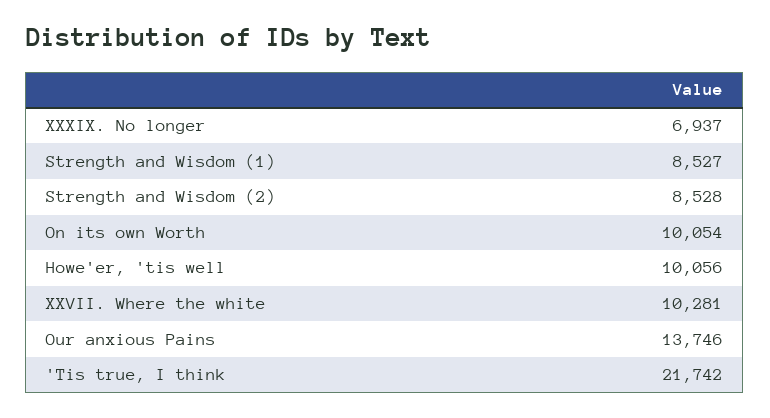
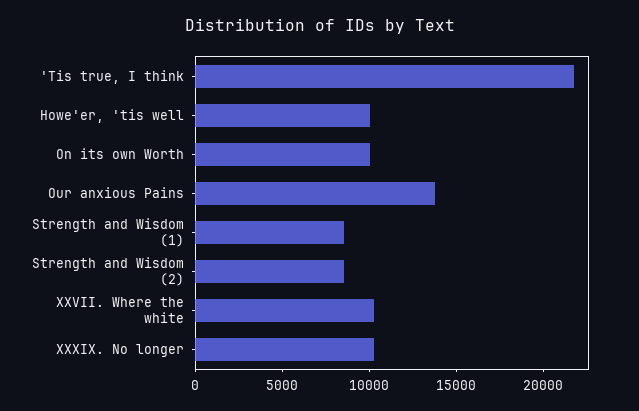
XXXIX. No longer: 6937 -> 10000

